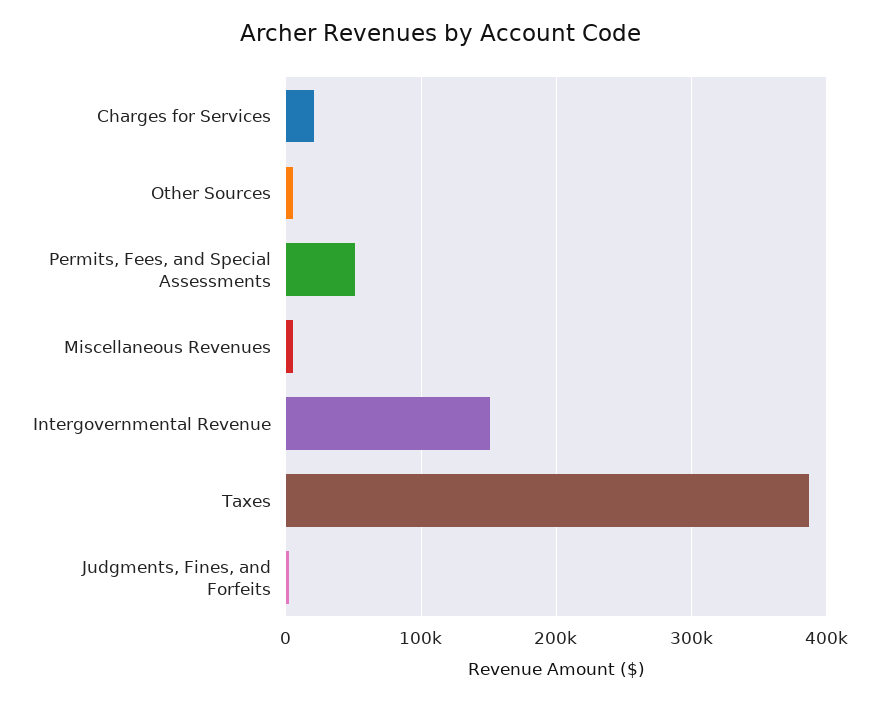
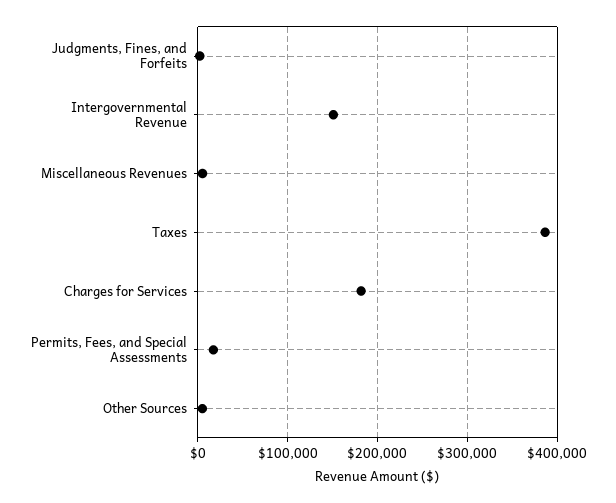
Charges for Services: 20000 -> 180000
Permits, Fees, and Special Assessments: 50000 -> 20000

